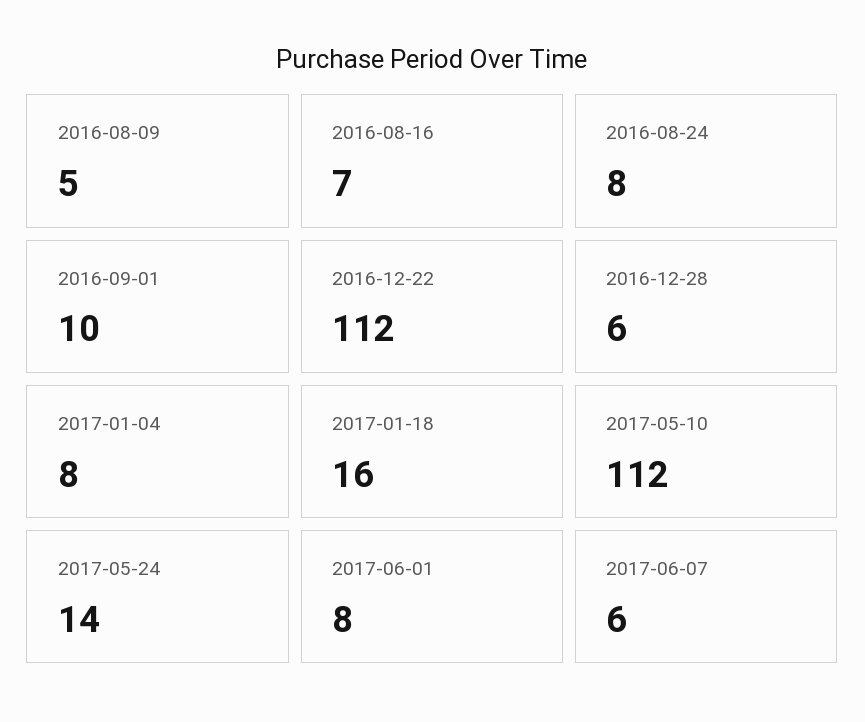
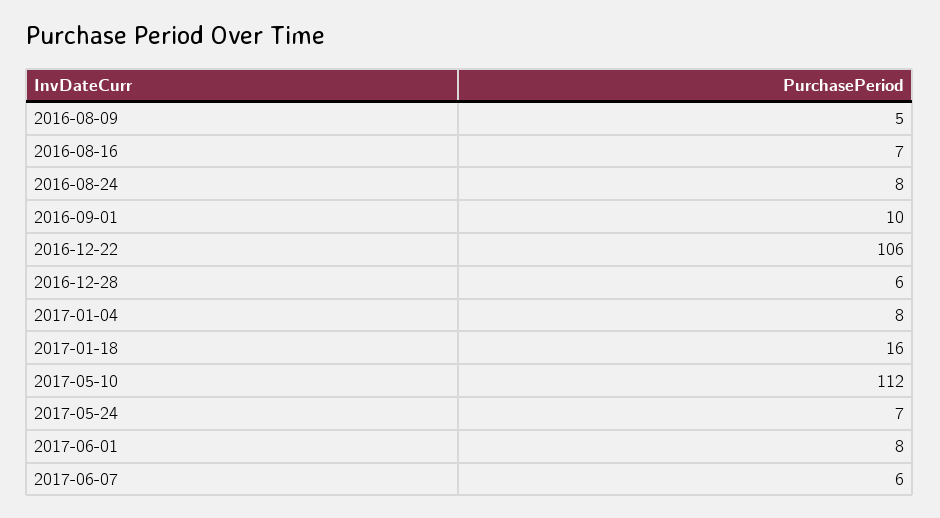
2016-12-22: 112 -> 106
2017-05-24: 14 -> 7

